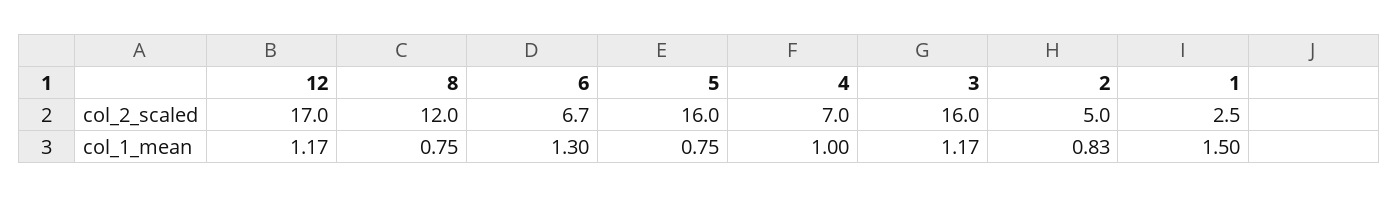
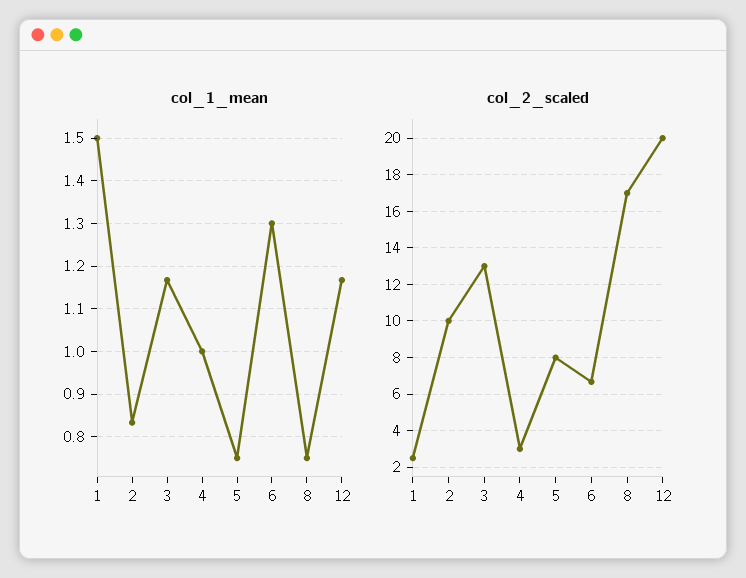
col_2_scaled, 12: 17 -> 20
col_2_scaled, 8: 12 -> 17
col_2_scaled, 5: 16 -> 8
col_2_scaled, 4: 7 -> 3
col_2_scaled, 3: 16 -> 13
col_2_scaled, 2: 5 -> 10

